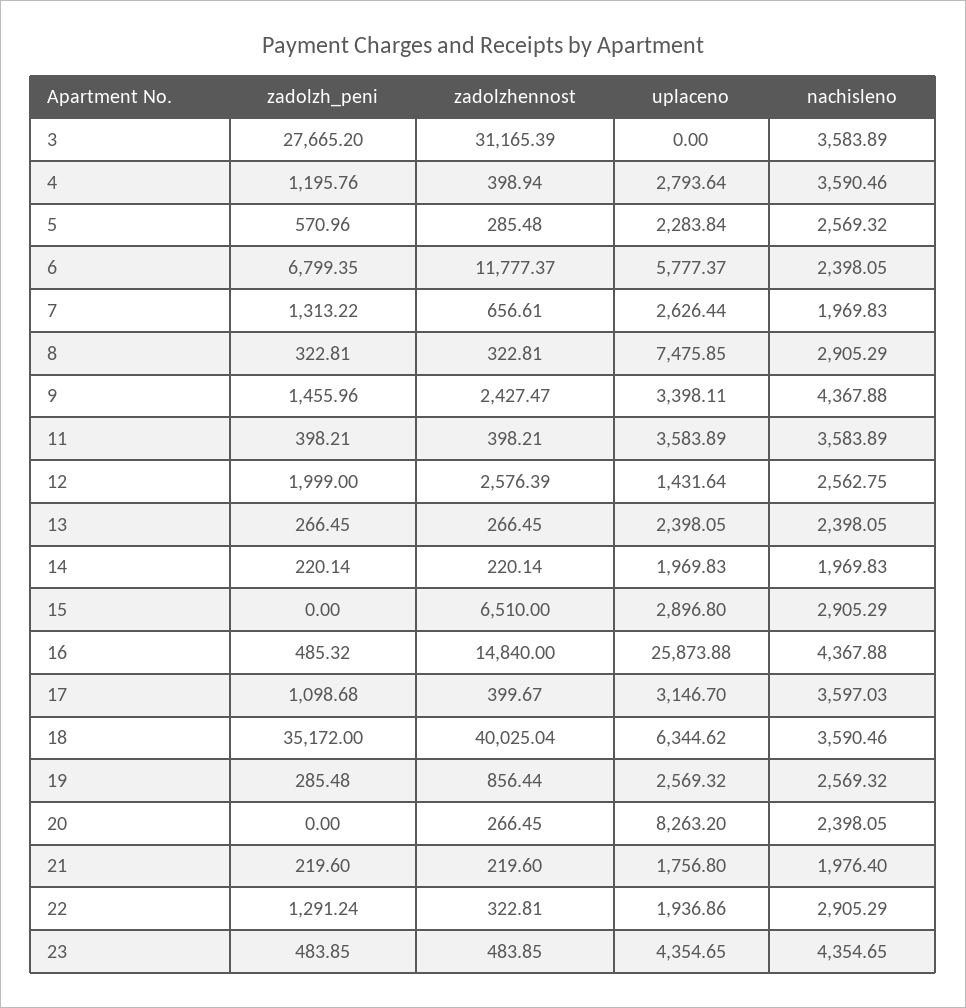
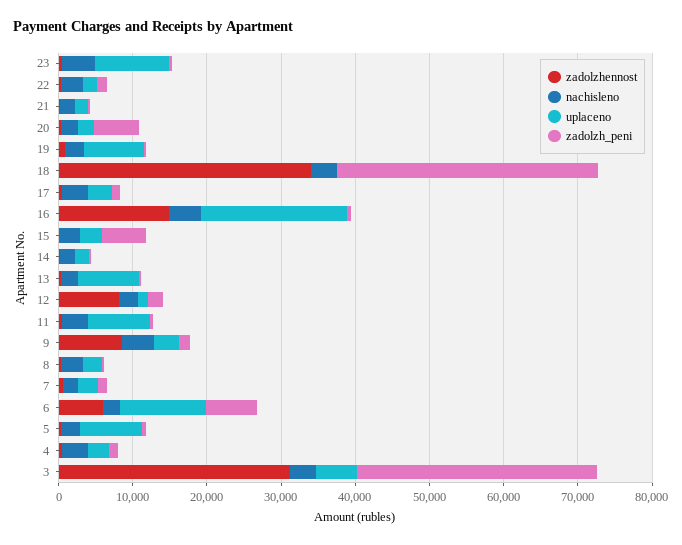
zadolzh_peni, 3: 27665.2 -> 32000
uplaceno, 3: 0 -> 6000
uplaceno, 5: 2283.84 -> 8000
zadolzhennost, 6: 11777.37 -> 6000
uplaceno, 6: 5777.37 -> 12000
uplaceno, 8: 7475.85 -> 2000
zadolzhennost, 9: 2427.47 -> 8000
uplaceno, 11: 3583.89 -> 8000
zadolzhennost, 12: 2576.39 -> 8000
uplaceno, 13: 2398.05 -> 8000
zadolzh_peni, 15: 0 -> 6000
zadolzhennost, 15: 6510 -> 0
uplaceno, 16: 25873.88 -> 20000
zadolzhennost, 18: 40025.04 -> 34000
uplaceno, 18: 6344.62 -> 0
uplaceno, 19: 2569.32 -> 8000
zadolzh_peni, 20: 0 -> 6000
uplaceno, 20: 8263.2 -> 2000
uplaceno, 23: 4354.65 -> 10000

